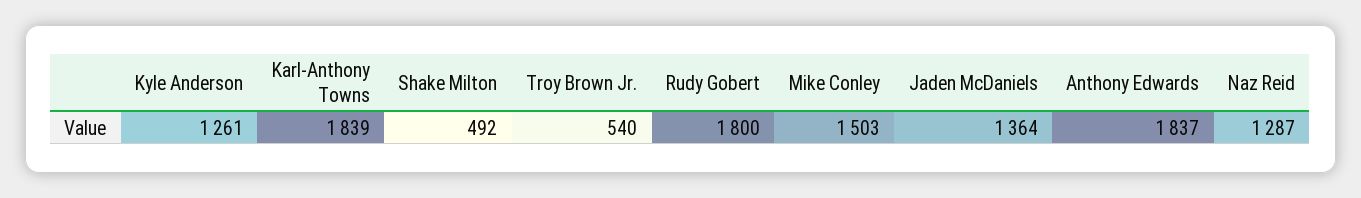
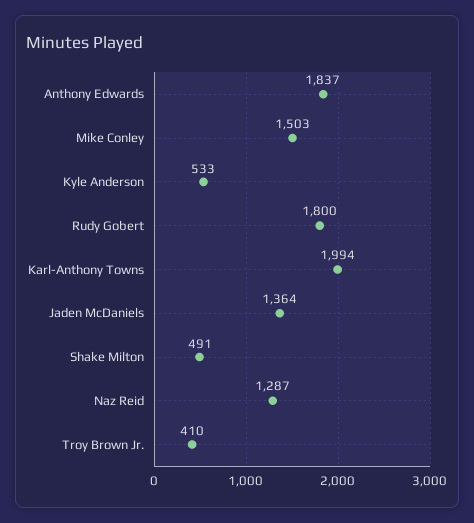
Kyle Anderson: 1261 -> 533
Karl-Anthony Towns: 1839 -> 1994
Shake Milton: 492 -> 491
Troy Brown Jr.: 540 -> 410

